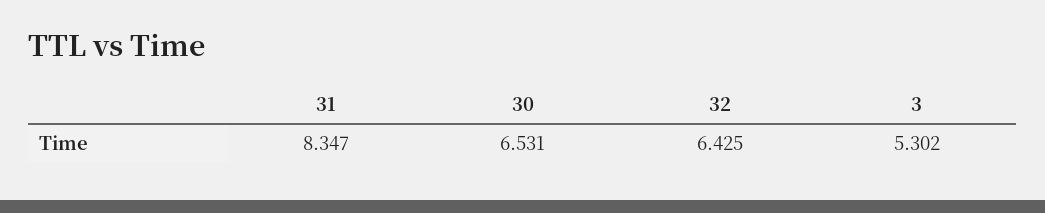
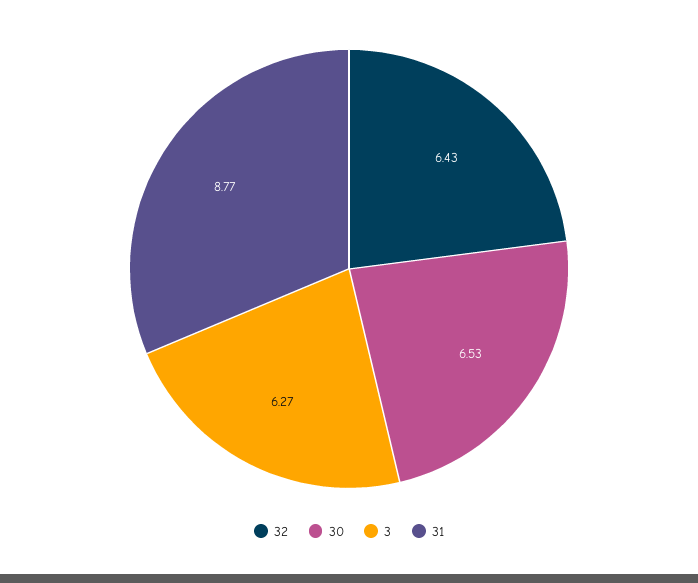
31: 8.347 -> 8.77
3: 5.302 -> 6.27

